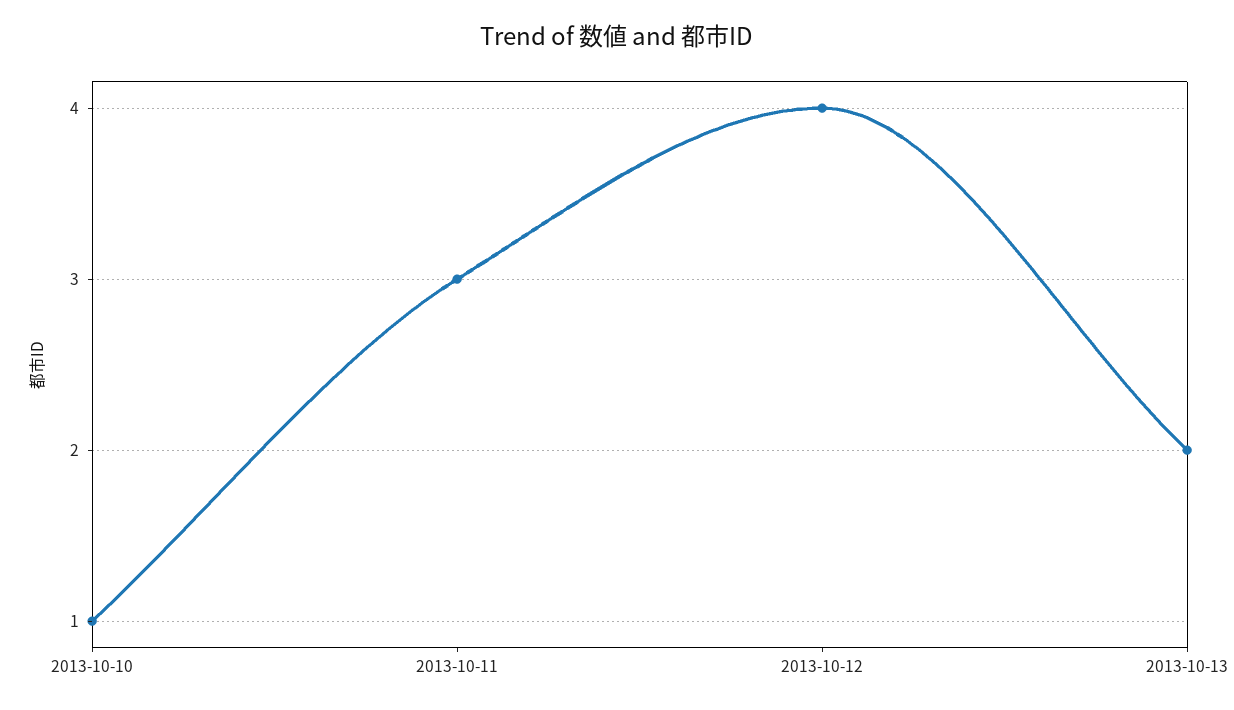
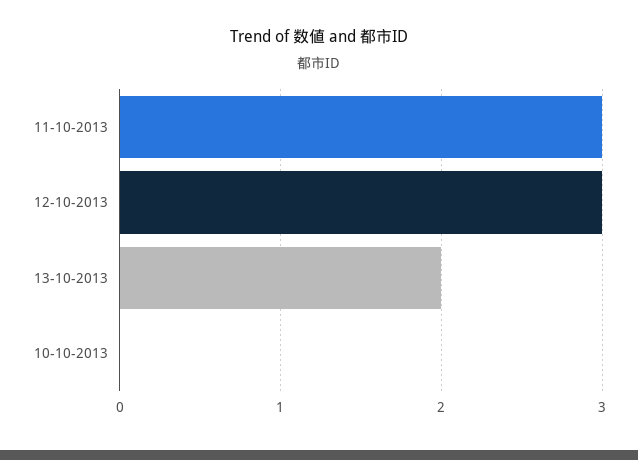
2013-10-10: 1 -> 0
2013-10-12: 4 -> 3

